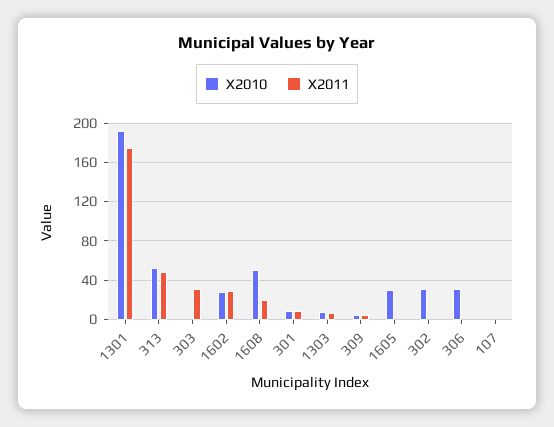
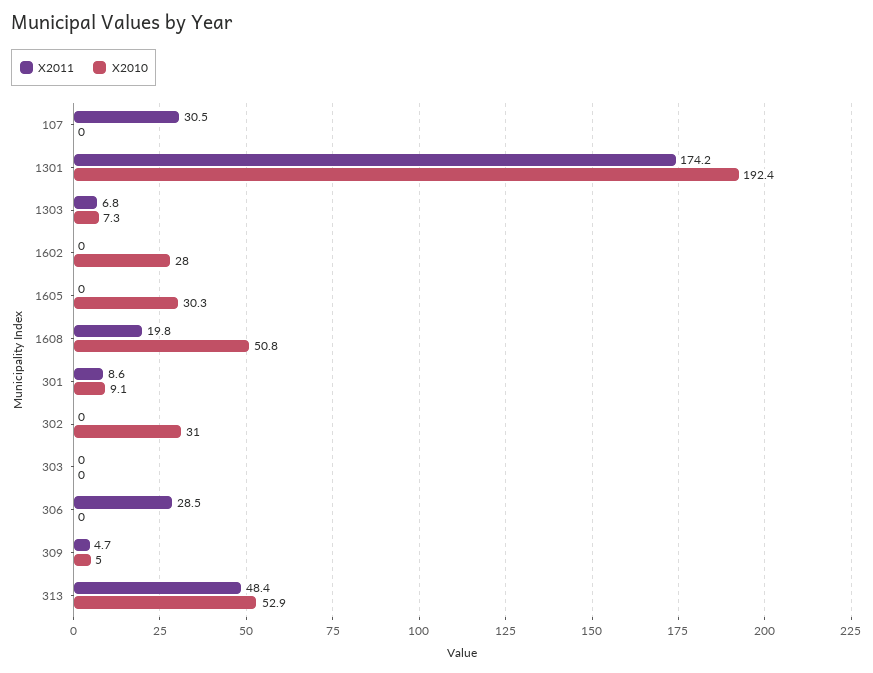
X2011, 303: 30 -> 0
X2011, 1602: 30 -> 0
X2010, 306: 30 -> 0
X2011, 306: 0 -> 28.5
X2011, 107: 0 -> 30.5

